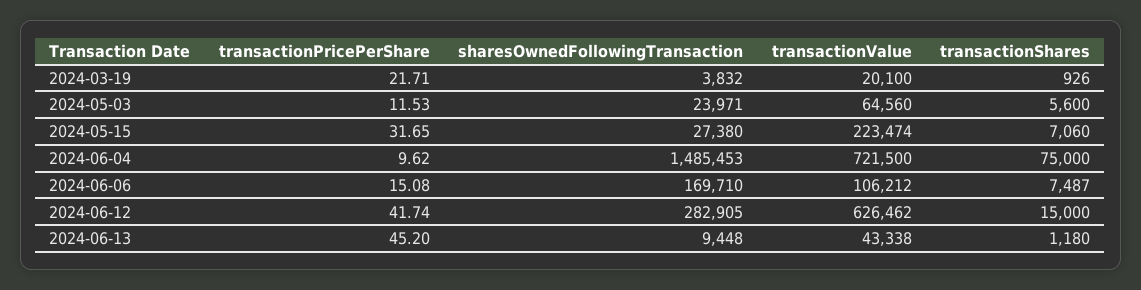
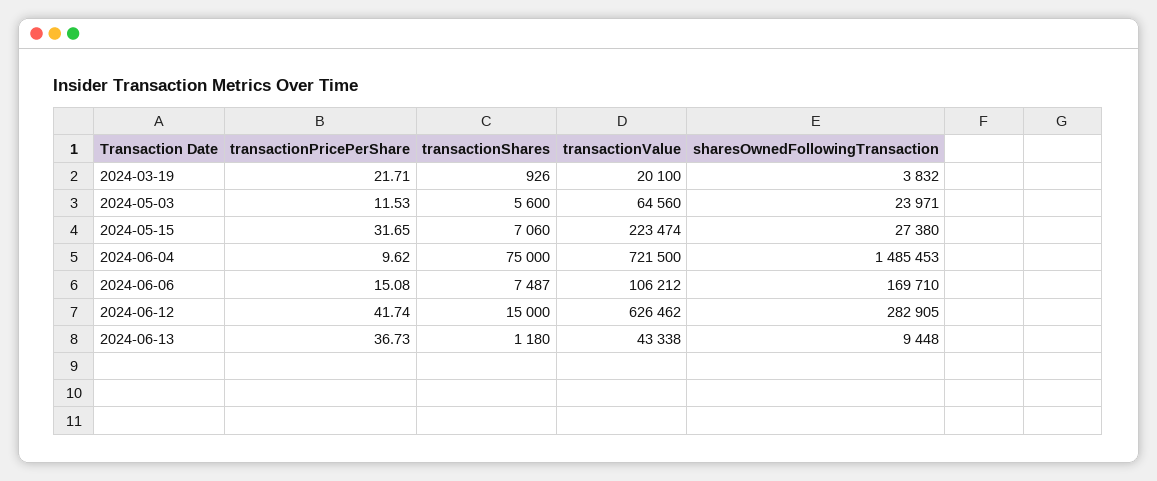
transactionPricePerShare, 2024-06-13: 45.2 -> 36.73

